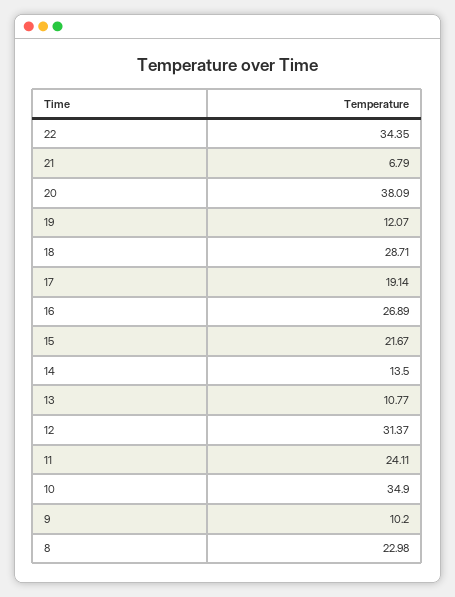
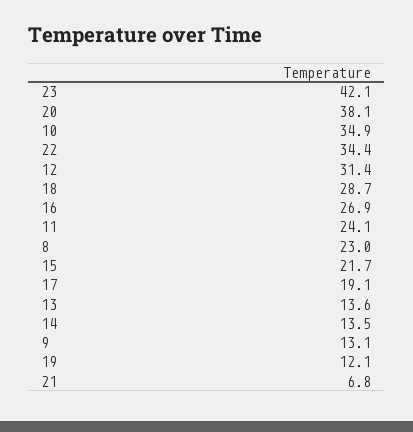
13: 10.77 -> 13.6
9: 10.2 -> 13.1
23: none -> 42.1

